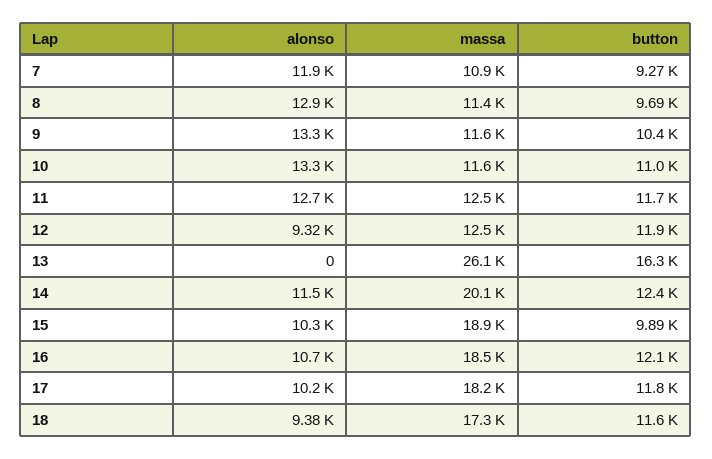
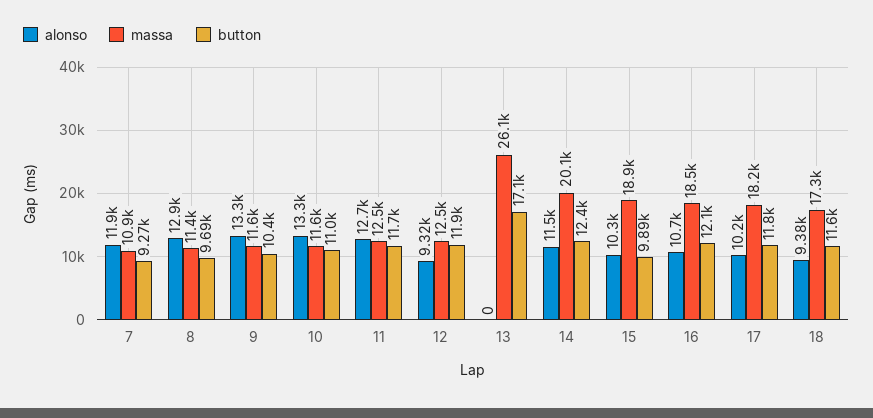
button, 13: 16300 -> 17100

